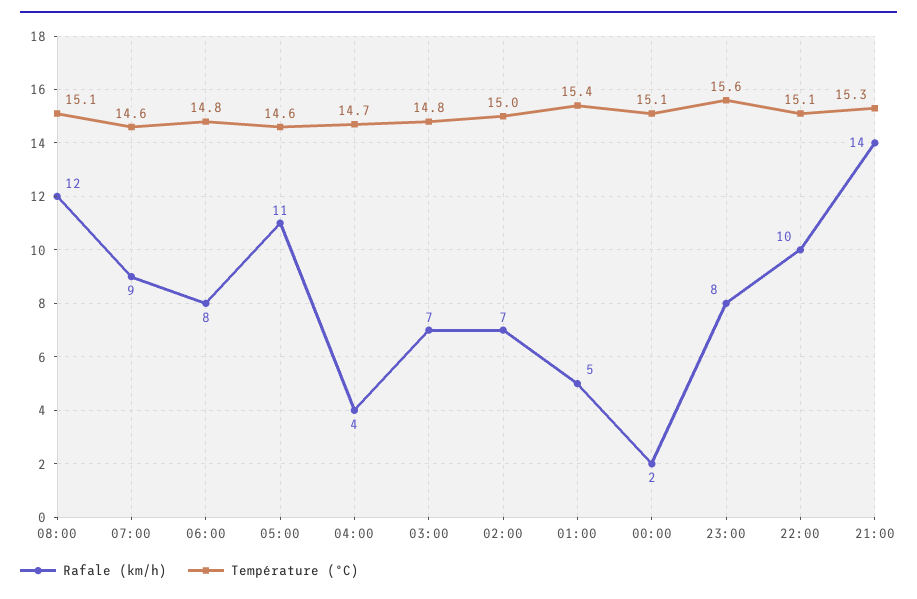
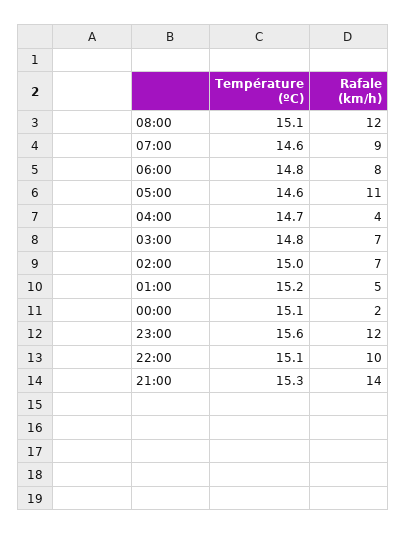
Température (ºC), 01:00: 15.4 -> 15.2
Rafale (km/h), 23:00: 8 -> 12

